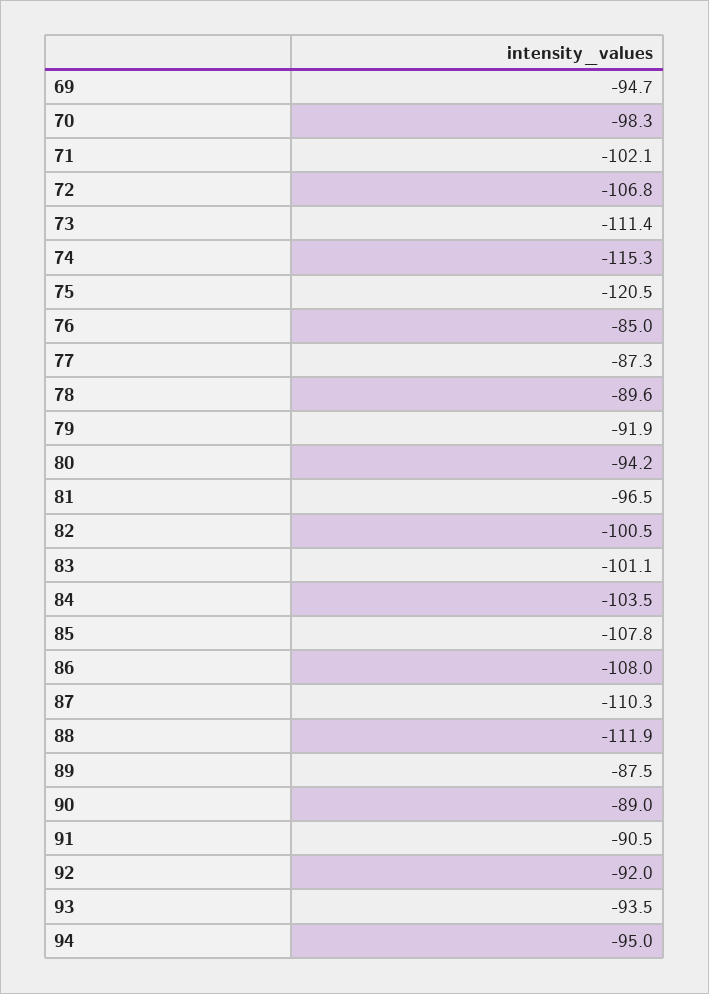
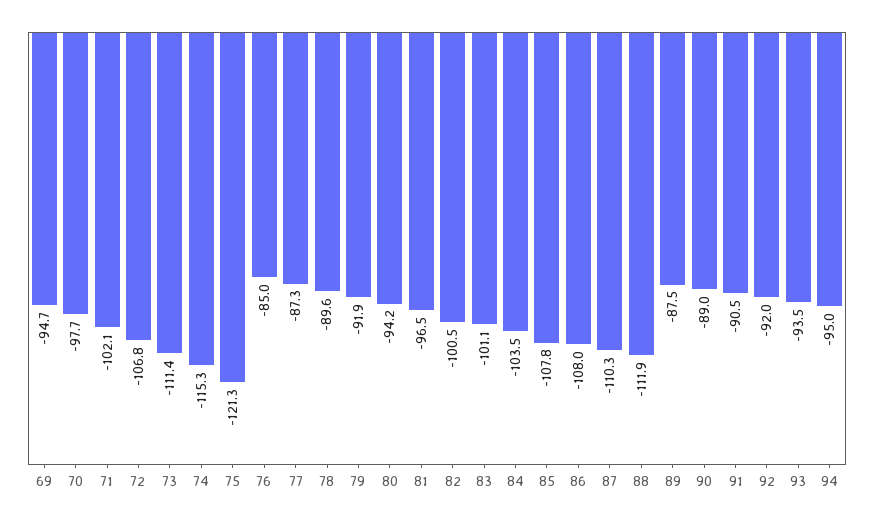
70: -98.3 -> -97.7
75: -120.5 -> -121.3

